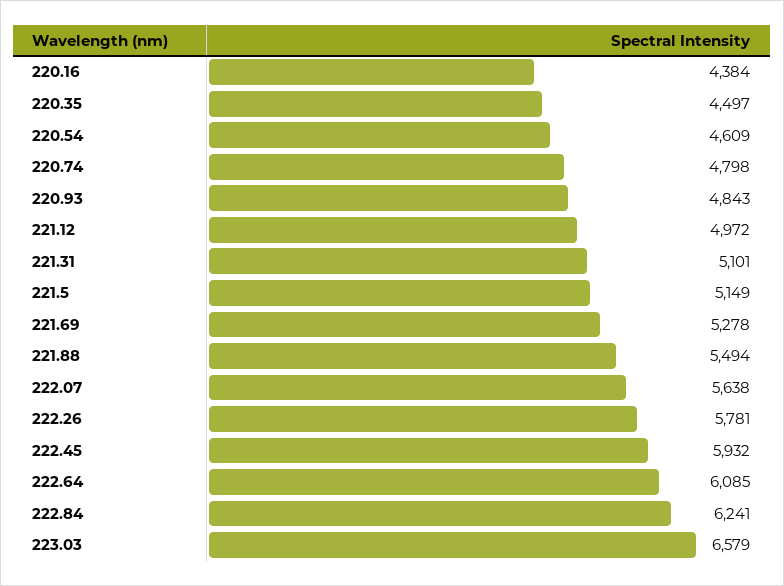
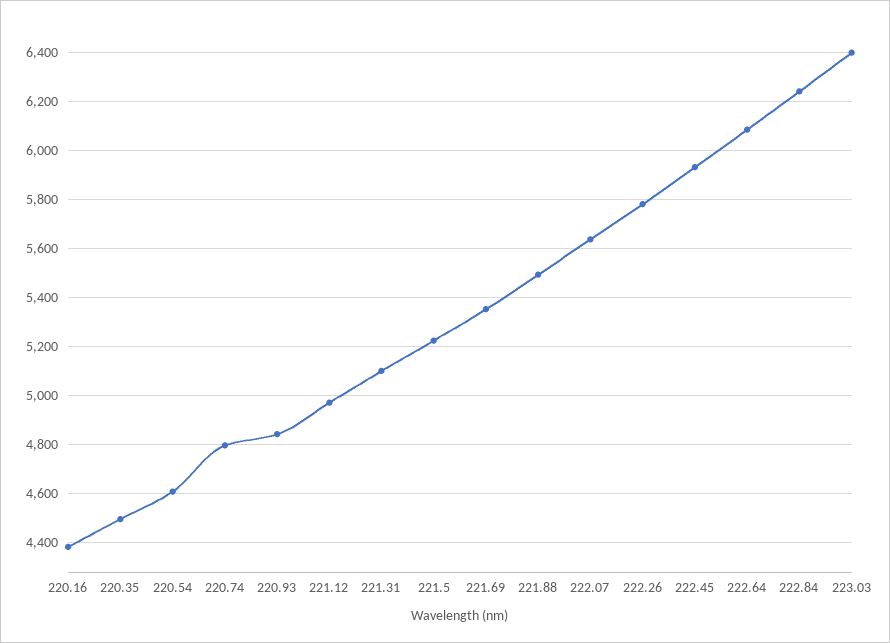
221.5: 5149 -> 5225
221.69: 5278 -> 5350
223.03: 6579 -> 6400

